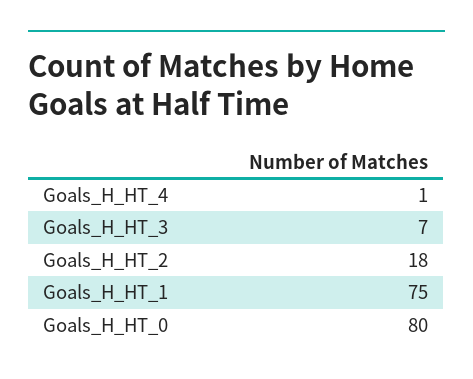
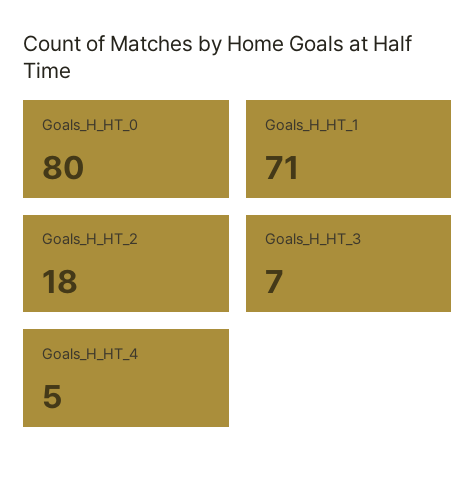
Goals_H_HT_4: 1 -> 5
Goals_H_HT_1: 75 -> 71

